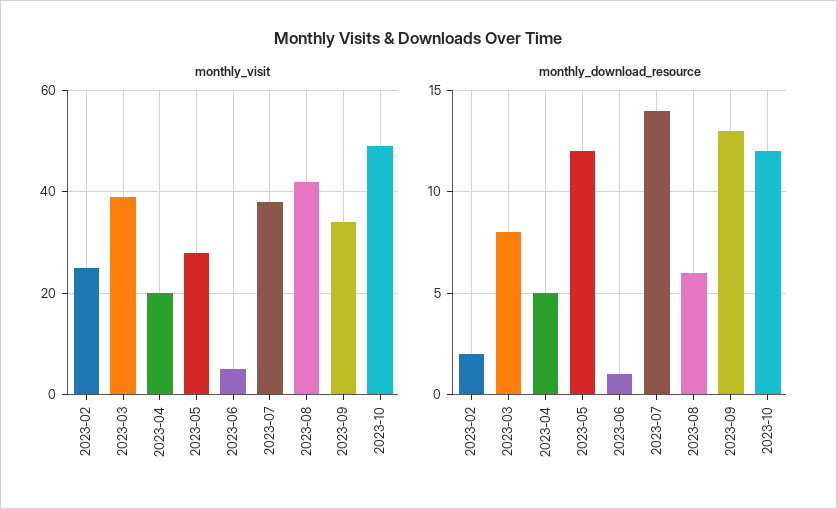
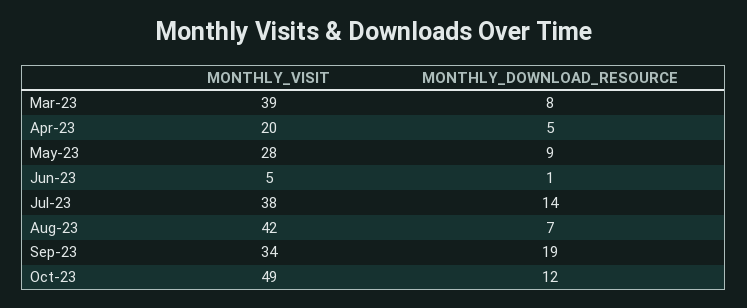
monthly_visit, 2023-02: 25 -> none
monthly_download_resource, 2023-02: 2 -> none
monthly_download_resource, 2023-05: 12 -> 9
monthly_download_resource, 2023-08: 6 -> 7
monthly_download_resource, 2023-09: 13 -> 19

